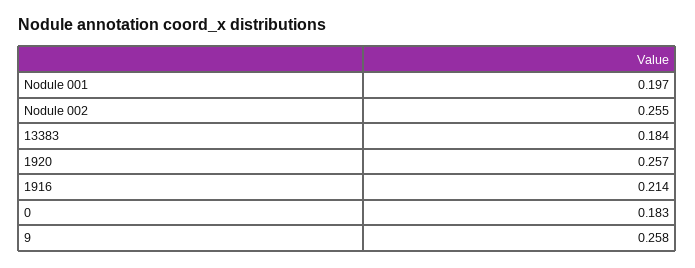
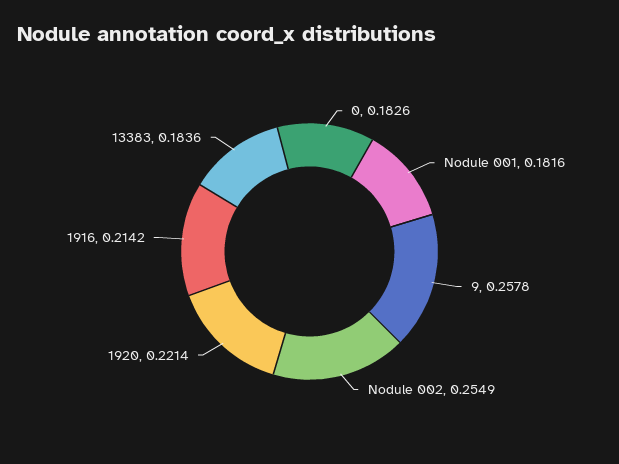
Nodule 001: 0.197 -> 0.1816
1920: 0.257 -> 0.2214

